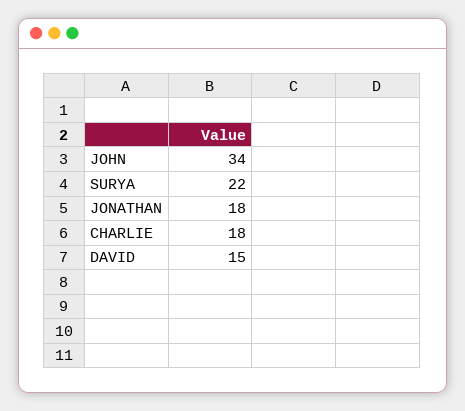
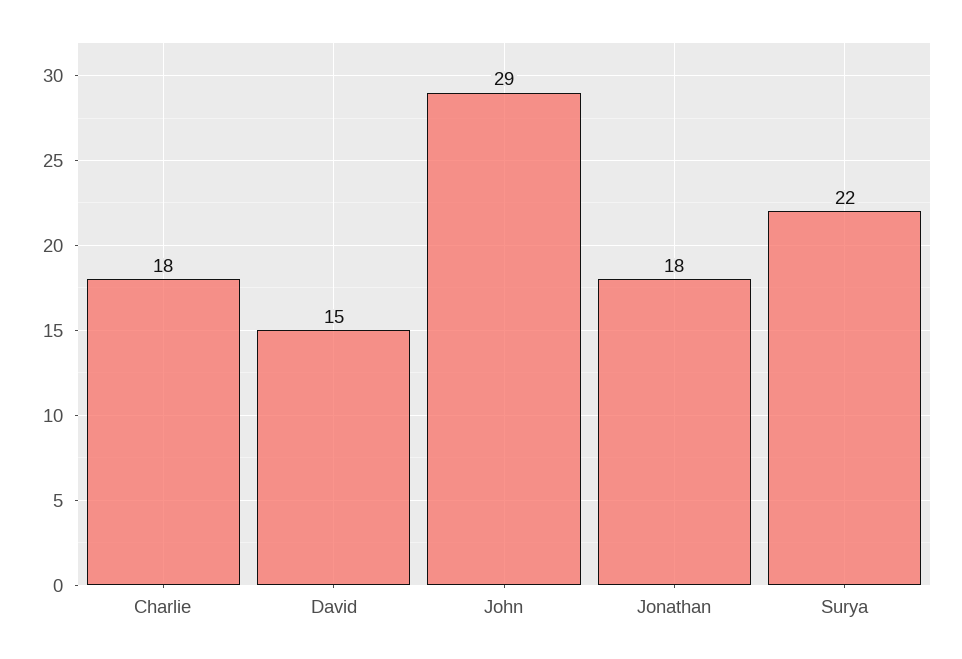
JOHN: 34 -> 29

